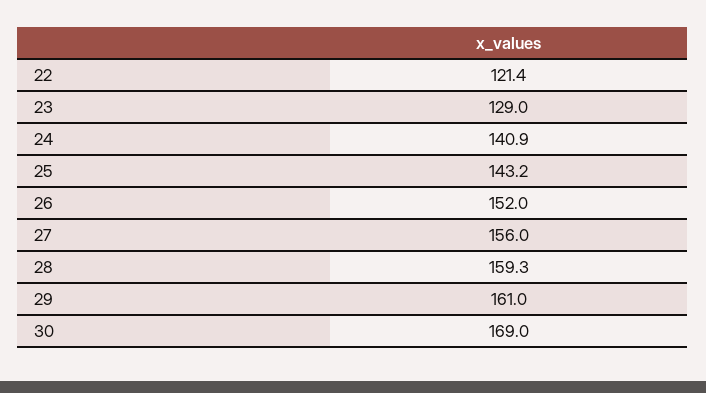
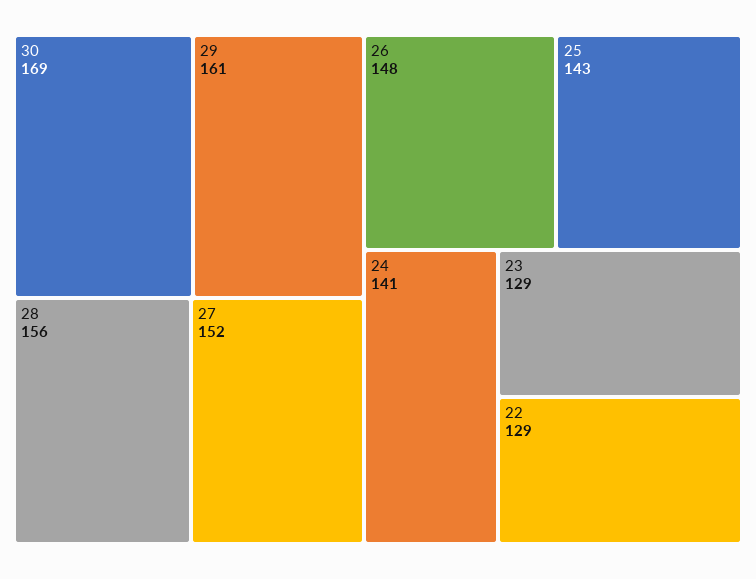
22: 121.4 -> 129
26: 152 -> 148
27: 156 -> 152
28: 159.3 -> 156

